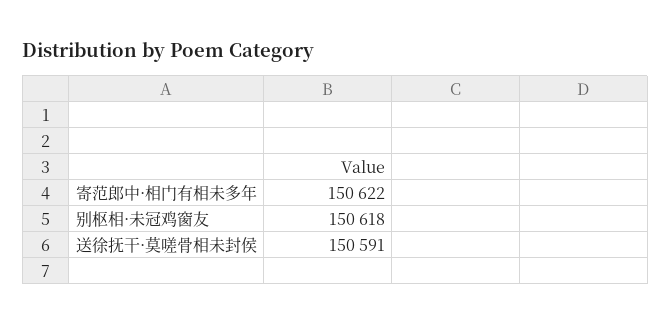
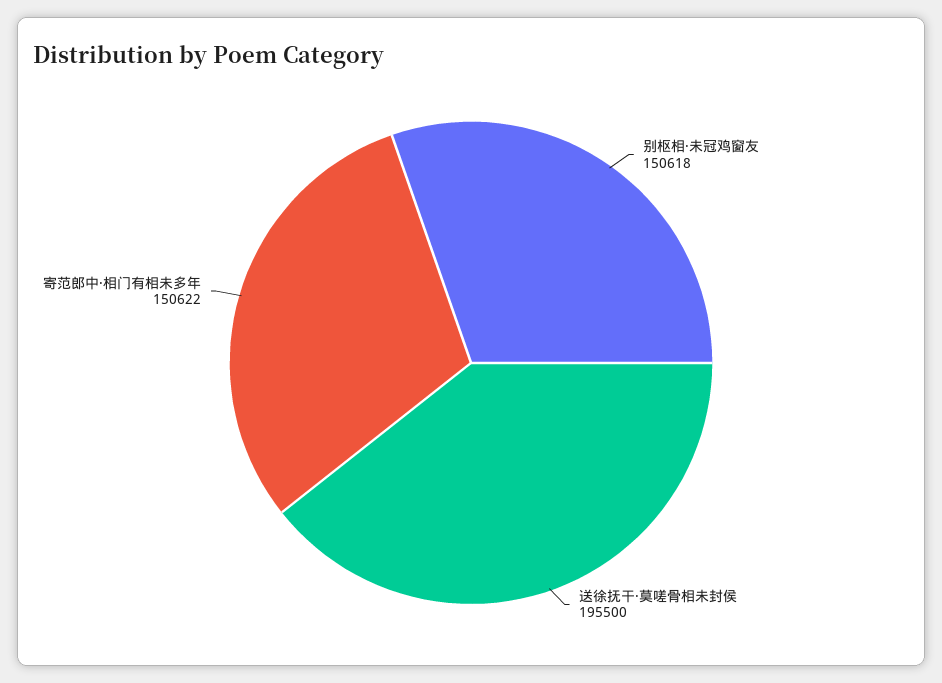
送徐抚干·莫嗟骨相未封侯: 150591 -> 195500

